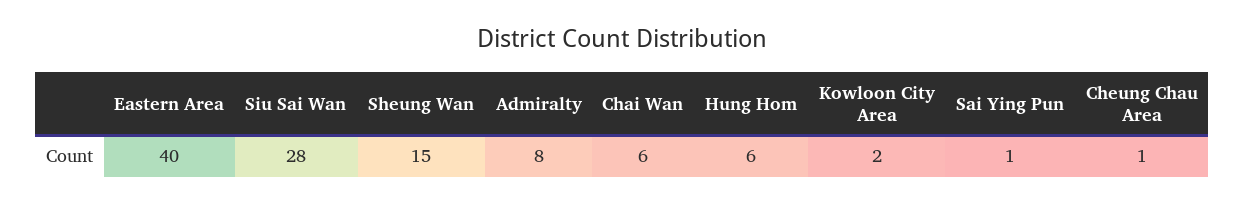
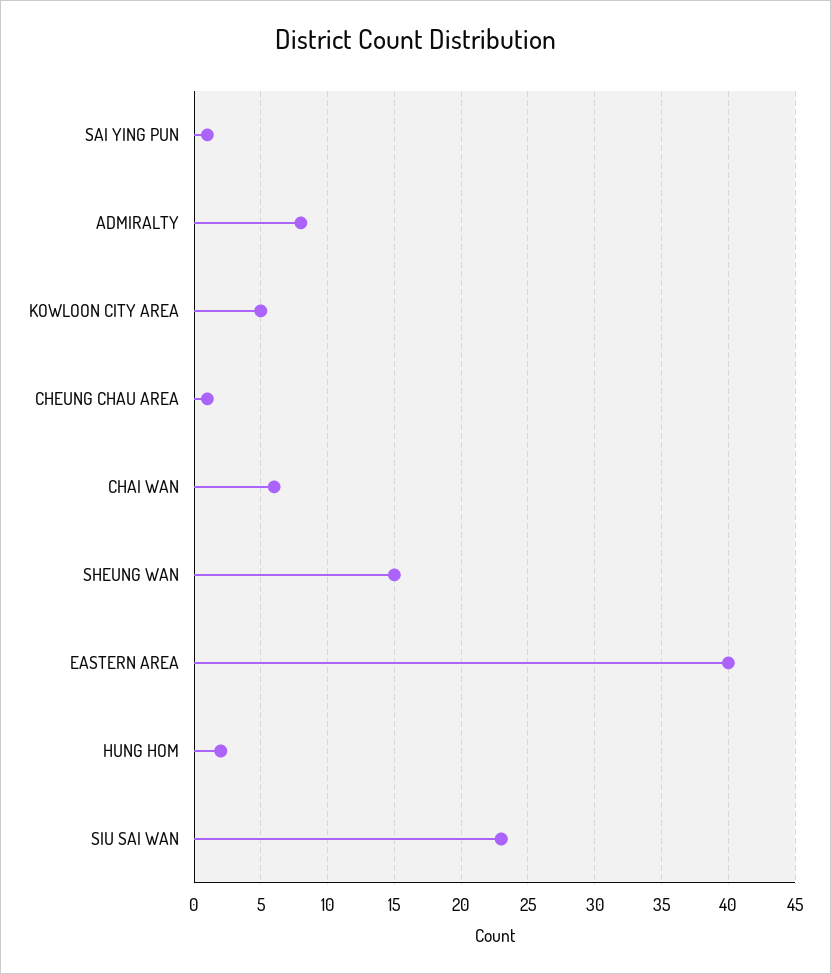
Siu Sai Wan: 28 -> 23
Hung Hom: 6 -> 2
Kowloon City Area: 2 -> 5

